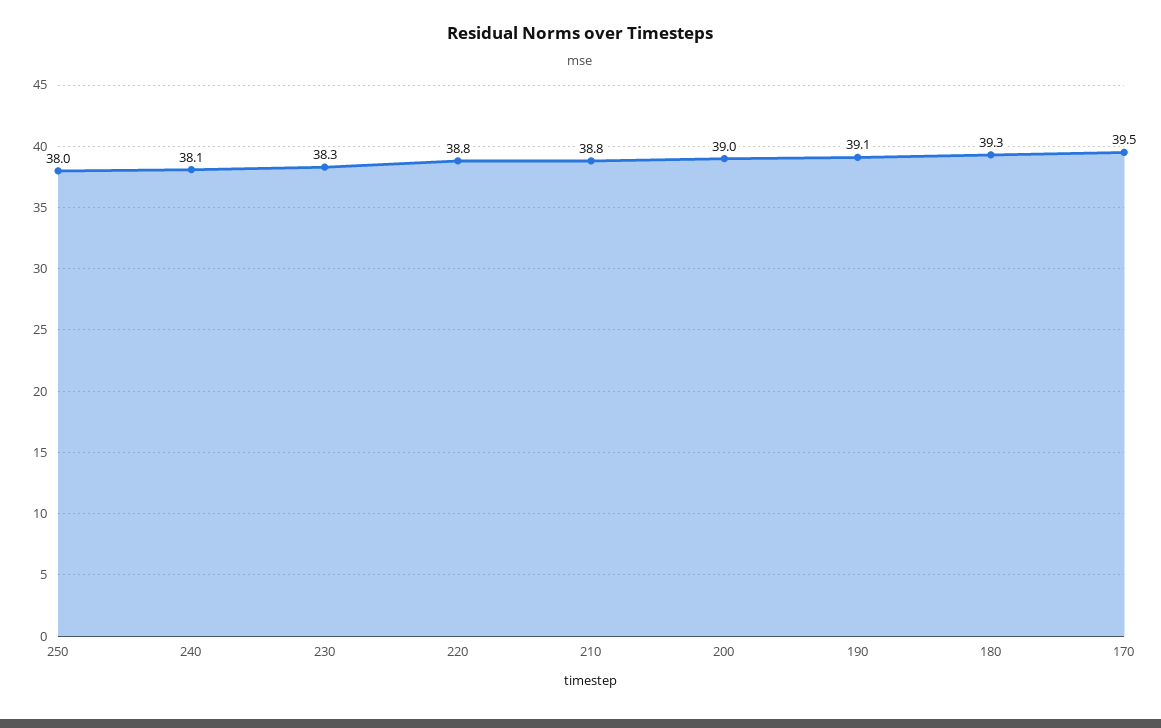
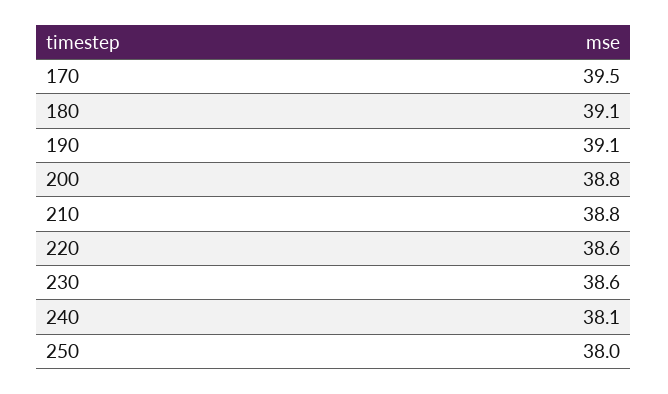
230: 38.3 -> 38.6
220: 38.8 -> 38.6
200: 39 -> 38.8
180: 39.3 -> 39.1

